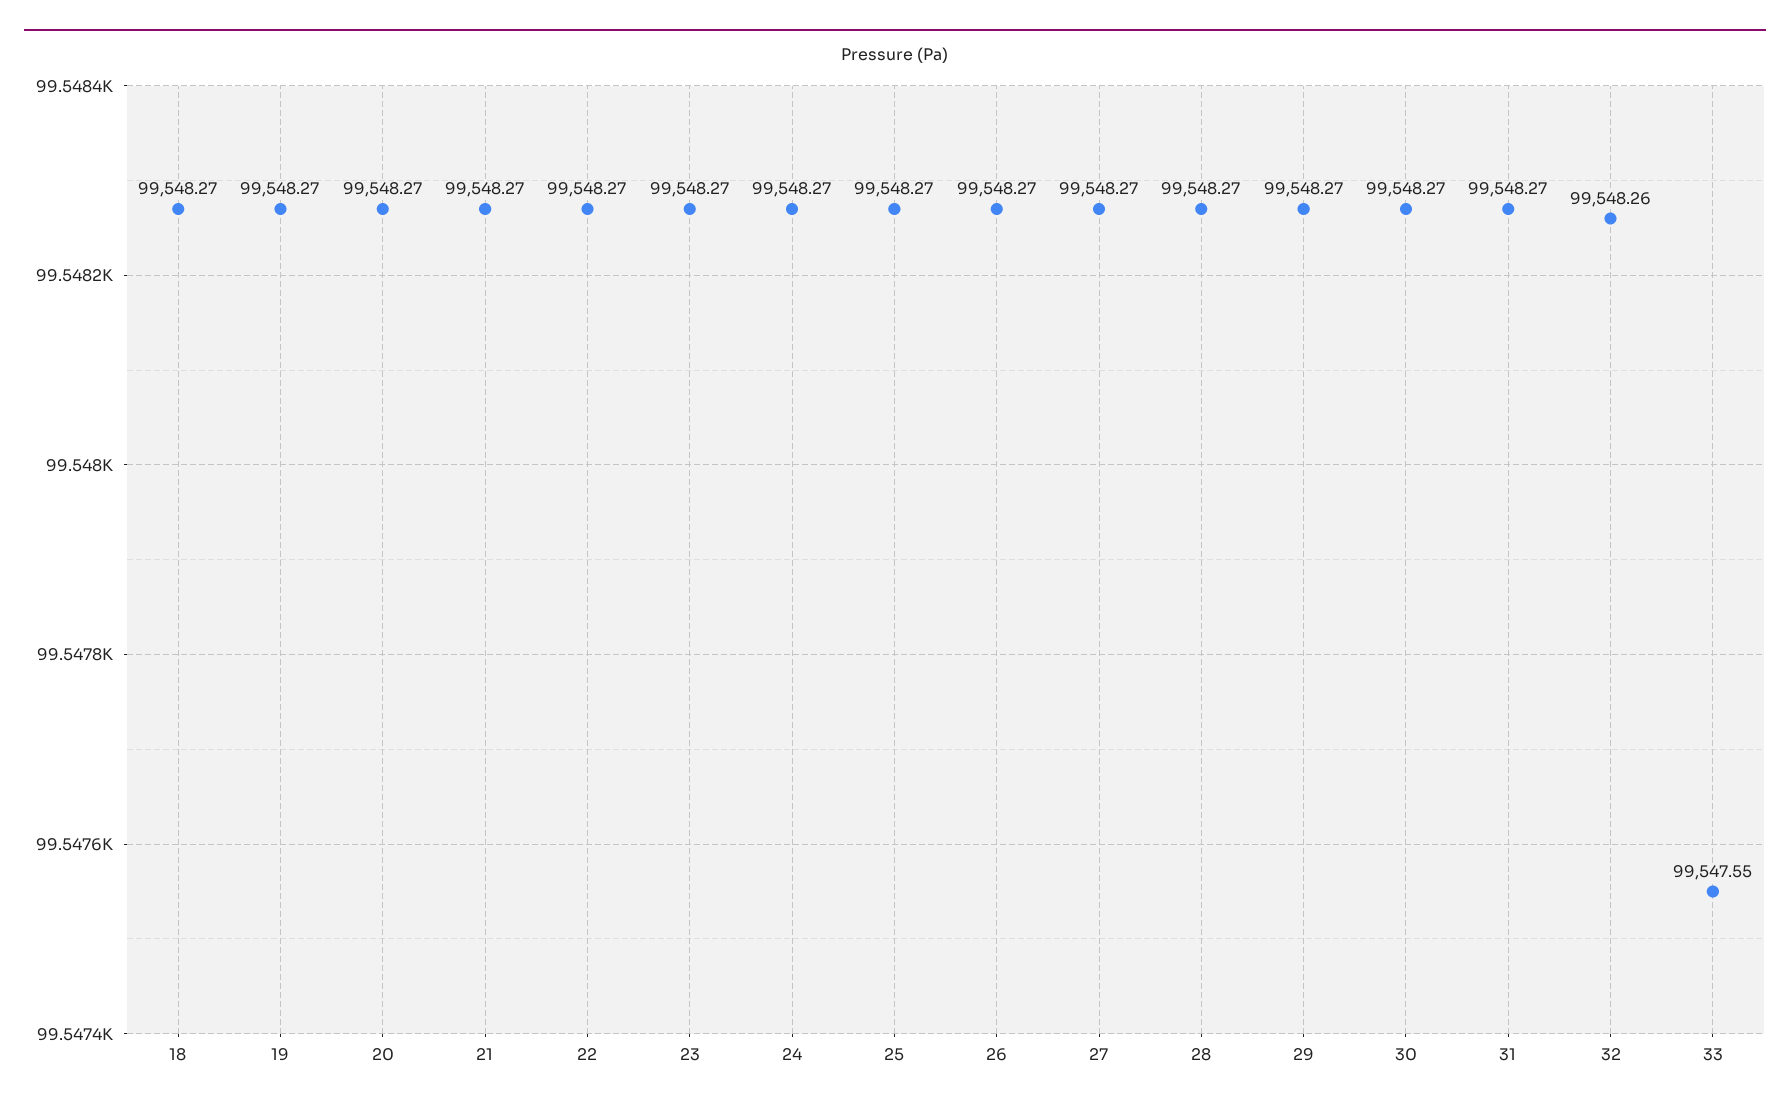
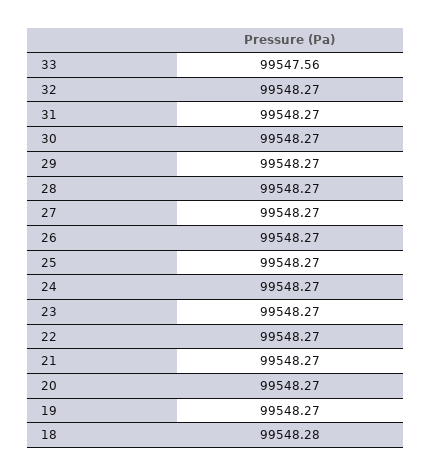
18: 99548.27 -> 99548.28
32: 99548.26 -> 99548.27
33: 99547.55 -> 99547.56

